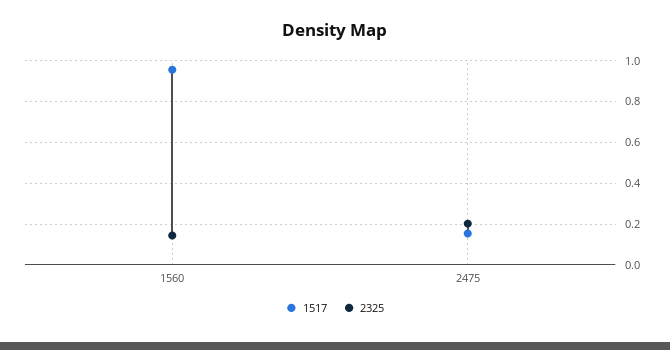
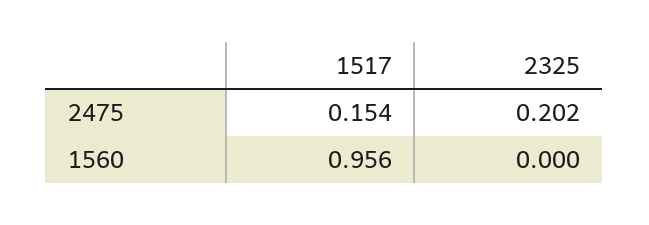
2325, 1560: 0.15 -> 0

